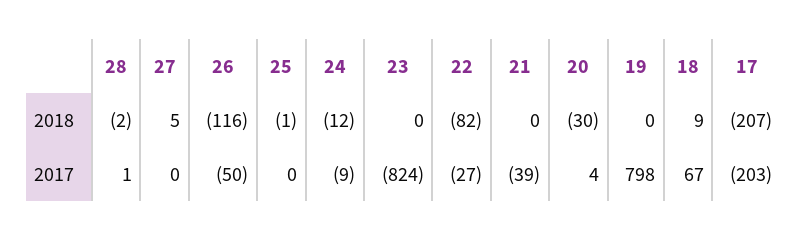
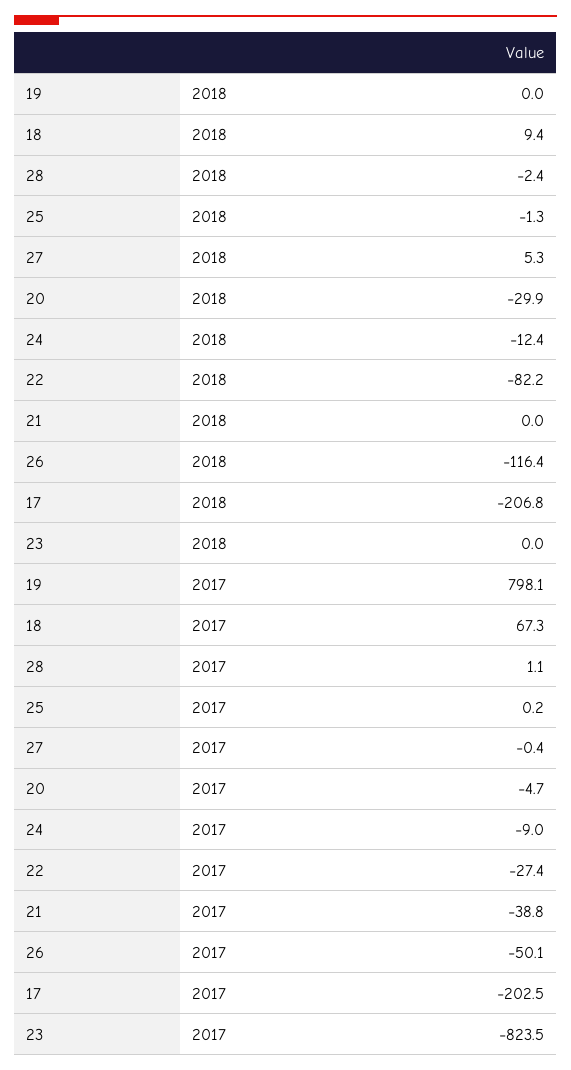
20, 2017: 4 -> -4.7

